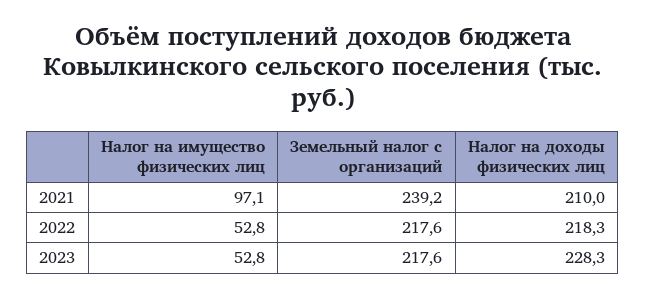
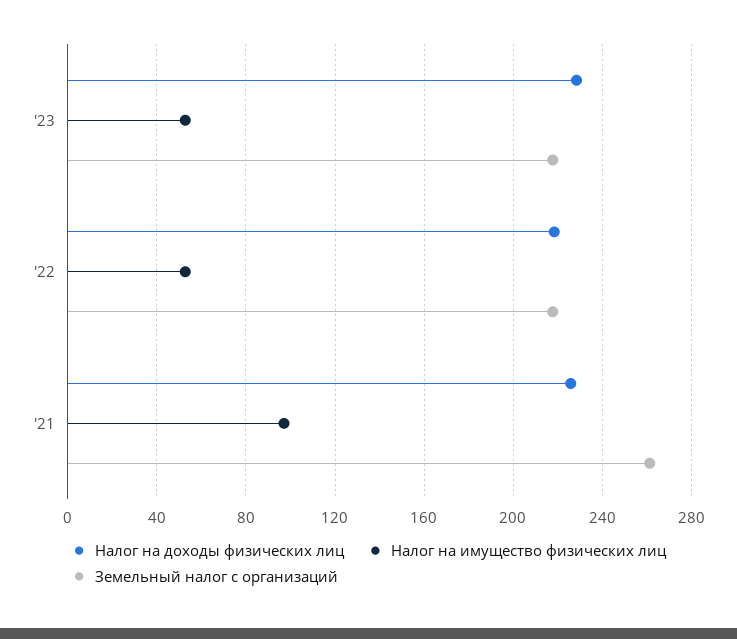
Земельный налог с организаций, 2021: 239.2 -> 260
Налог на доходы физических лиц, 2021: 210 -> 225

